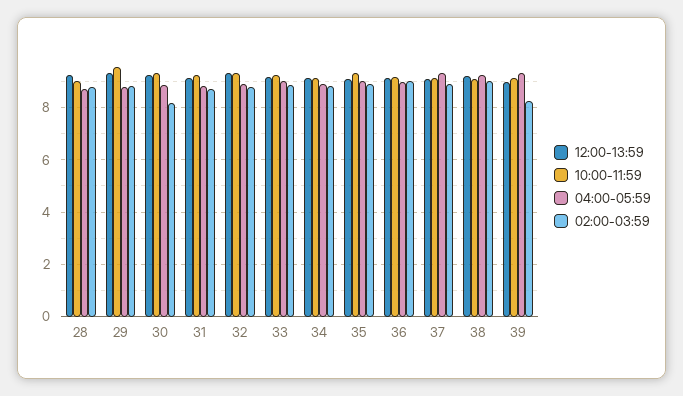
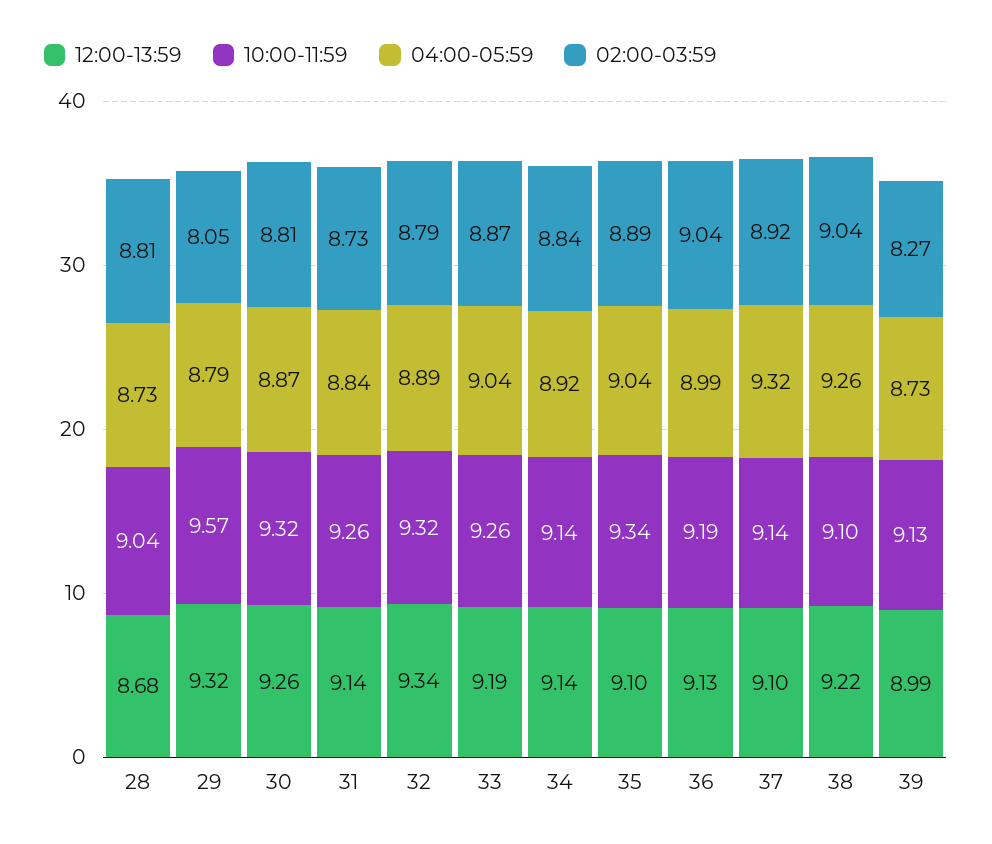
12:00-13:59, 28: 9.25 -> 8.68
02:00-03:59, 29: 8.75 -> 8.05
02:00-03:59, 30: 8.25 -> 8.81
04:00-05:59, 39: 9.25 -> 8.73

